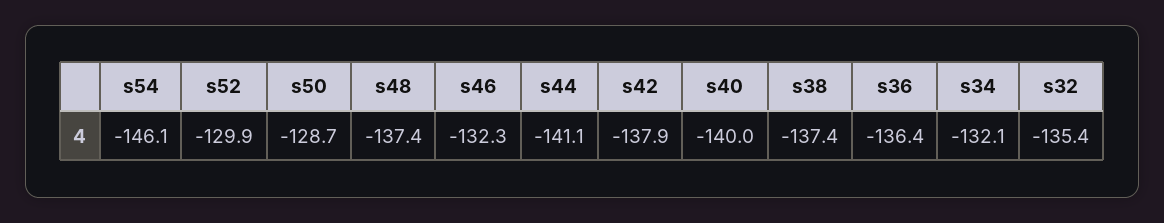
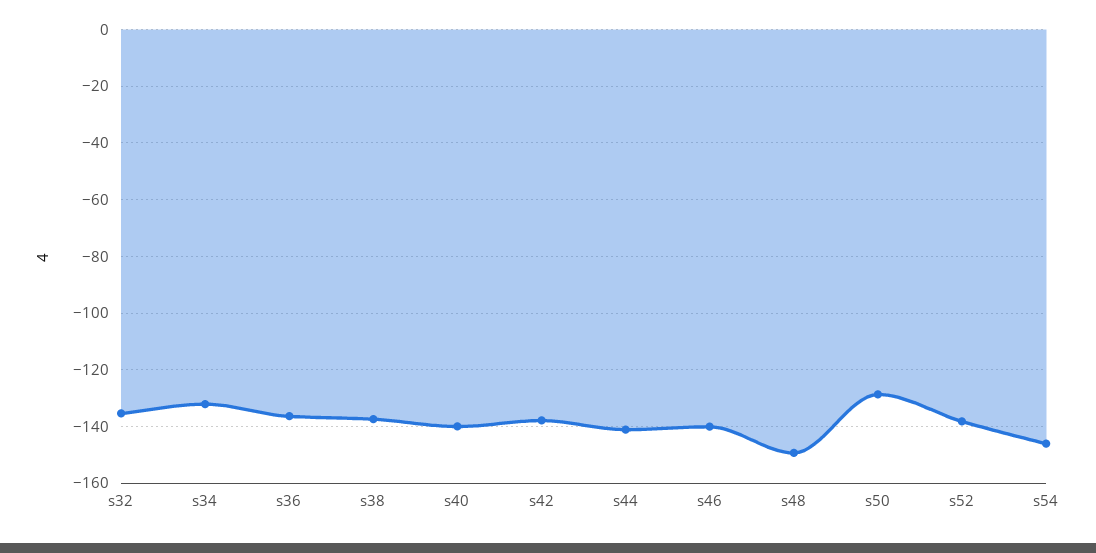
s52: -129.9 -> -137.5
s48: -137.4 -> -150
s46: -132.3 -> -140

